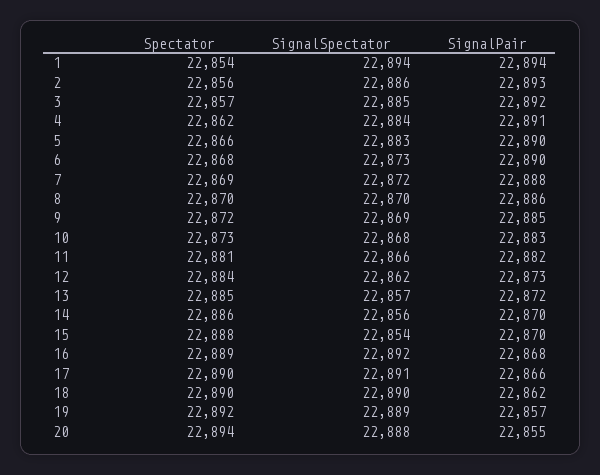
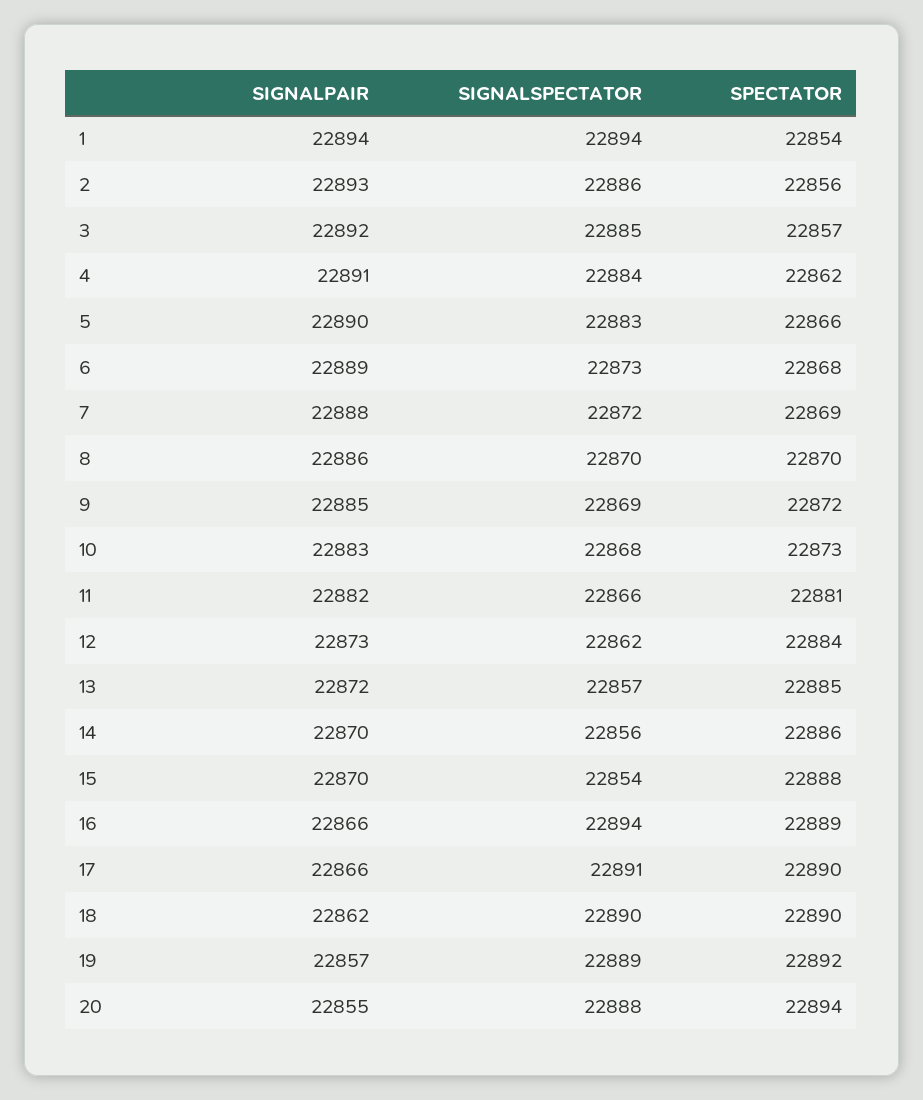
SignalPair, 6: 22890 -> 22889
SignalSpectator, 16: 22892 -> 22894
SignalPair, 16: 22868 -> 22866

